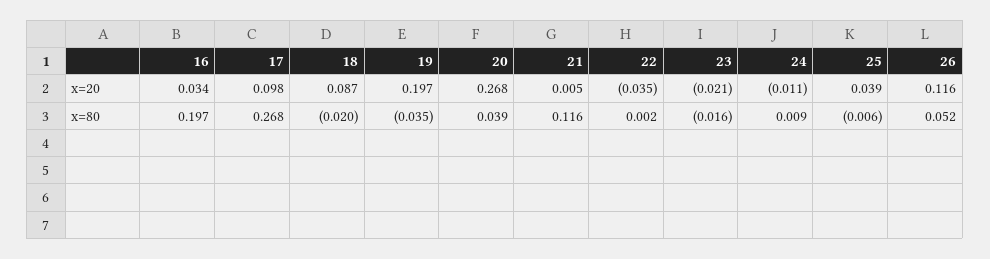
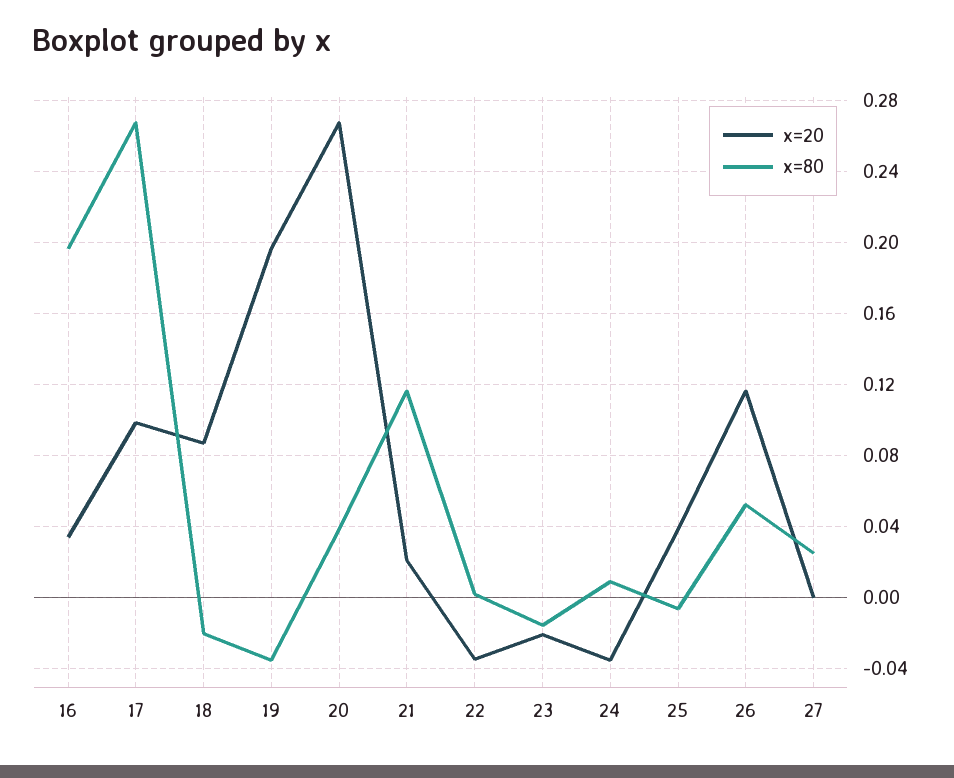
x=20, 21: 0.005 -> 0.02
x=20, 24: -0.011 -> -0.035
x=20, 27: none -> 0
x=80, 27: none -> 0.025

